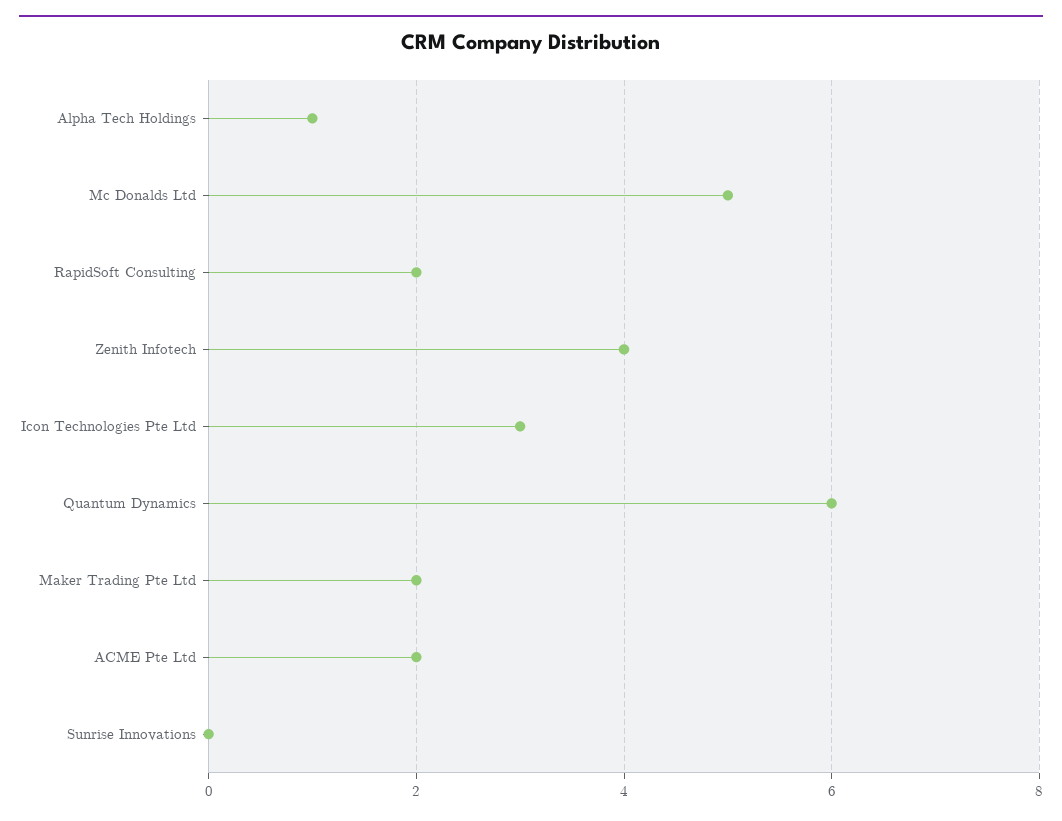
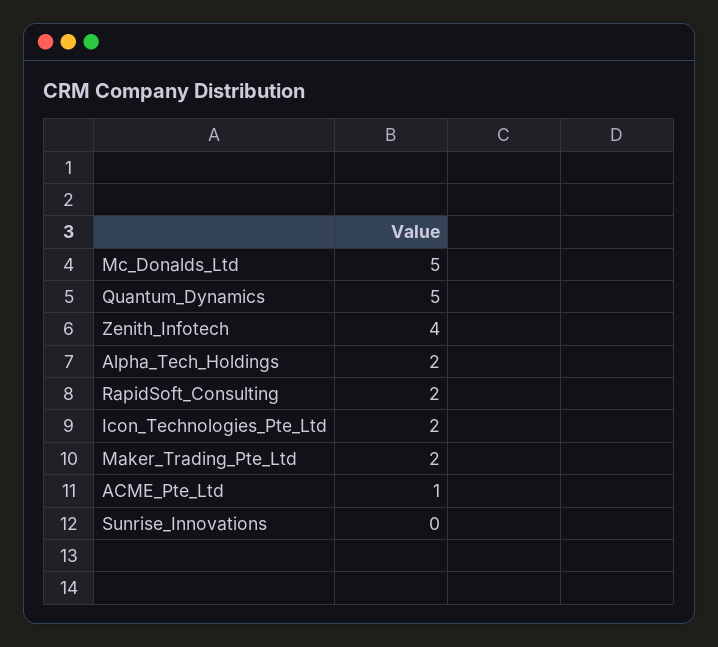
Alpha Tech Holdings: 1 -> 2
Icon Technologies Pte Ltd: 3 -> 2
Quantum Dynamics: 6 -> 5
ACME Pte Ltd: 2 -> 1

